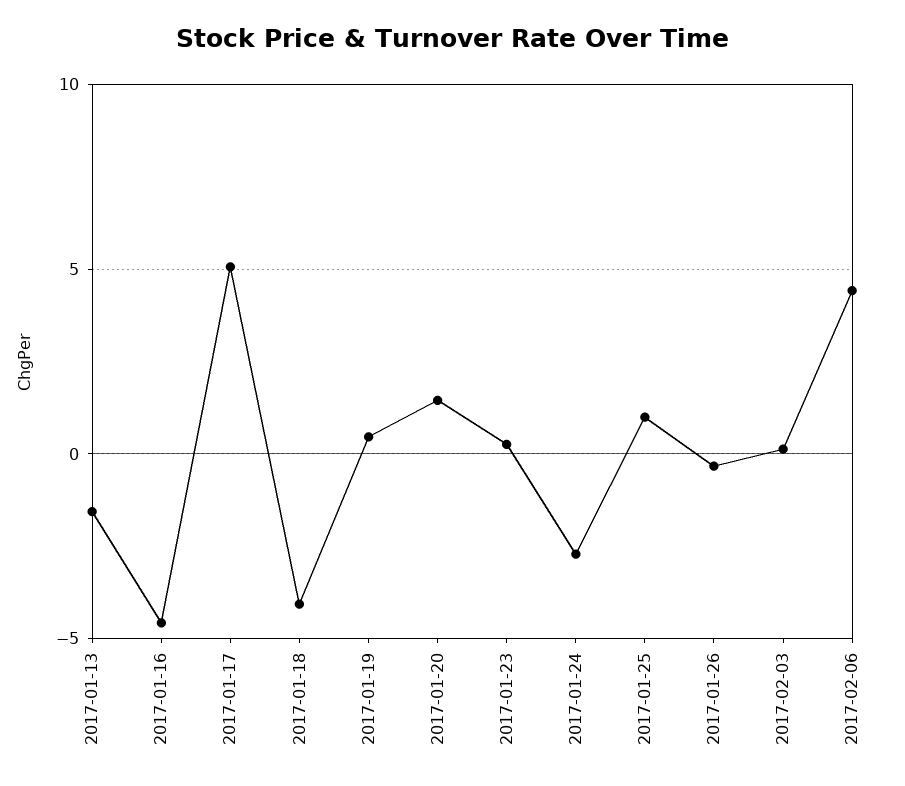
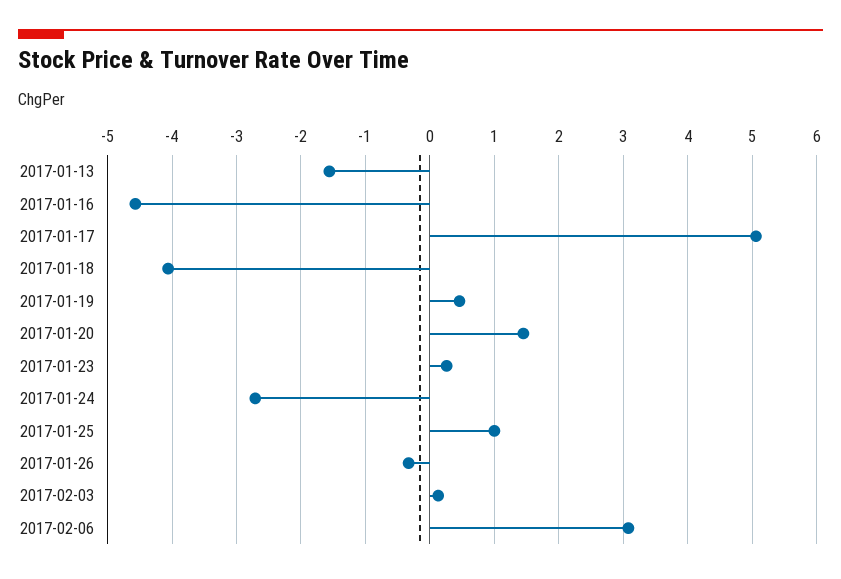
2017-02-06: 4.5 -> 3.1

